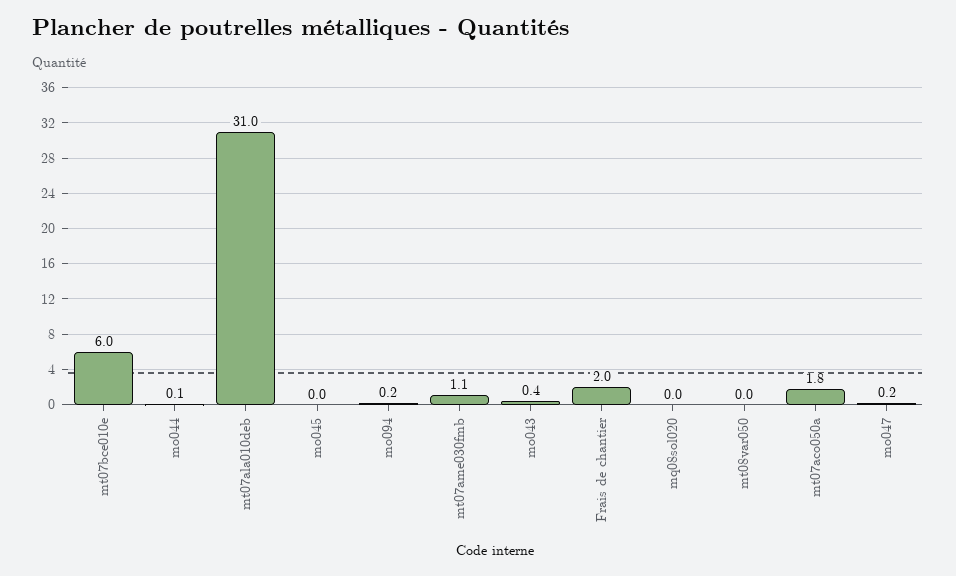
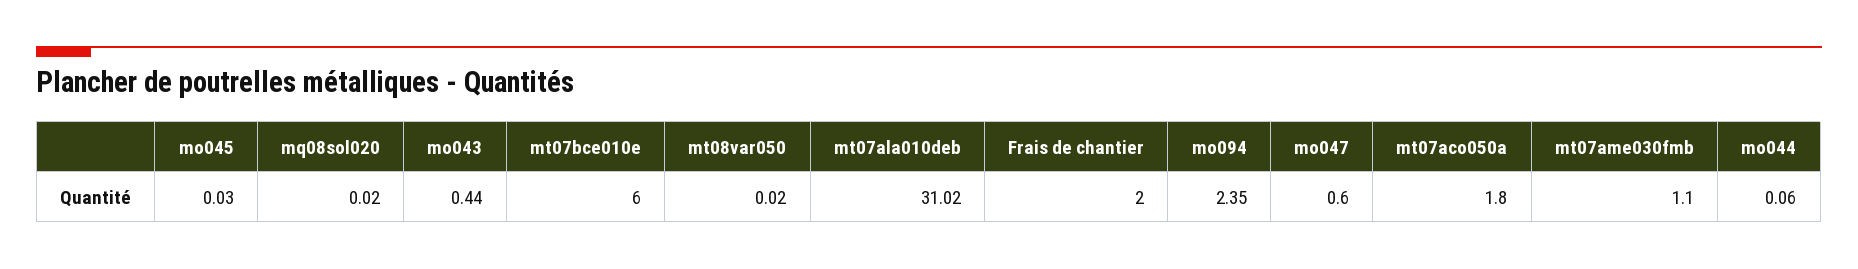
mo094: 0.2 -> 2.35
mo047: 0.2 -> 0.6

